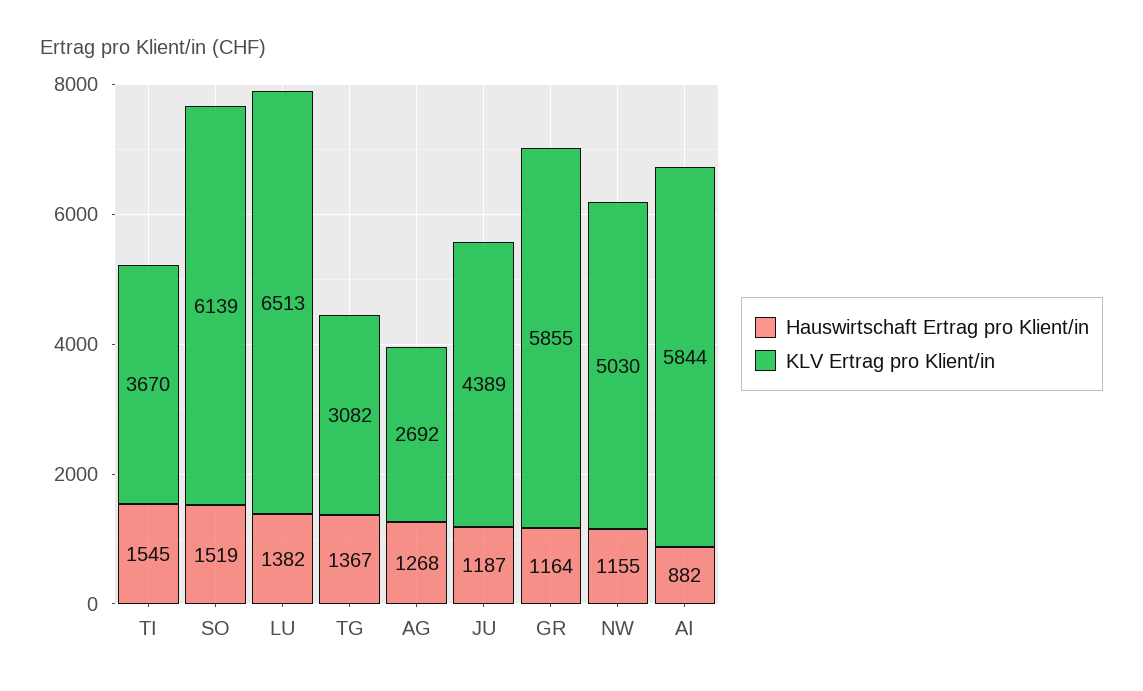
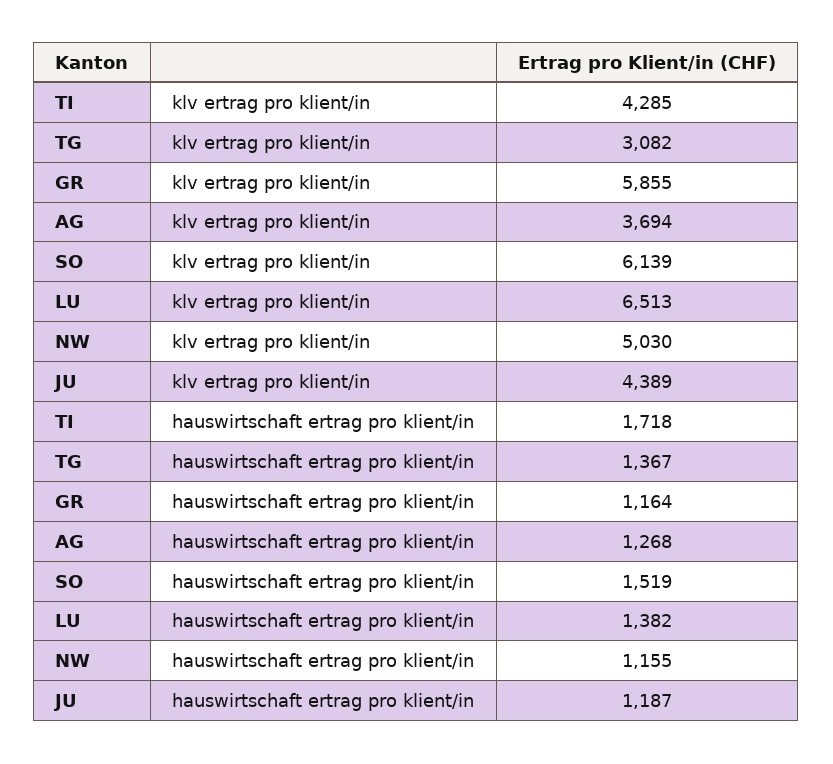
Hauswirtschaft Ertrag pro Klient/in, TI: 1545 -> 1718
KLV Ertrag pro Klient/in, TI: 3670 -> 4285
KLV Ertrag pro Klient/in, AG: 2692 -> 3694
Hauswirtschaft Ertrag pro Klient/in, AI: 882 -> none
KLV Ertrag pro Klient/in, AI: 5844 -> none

